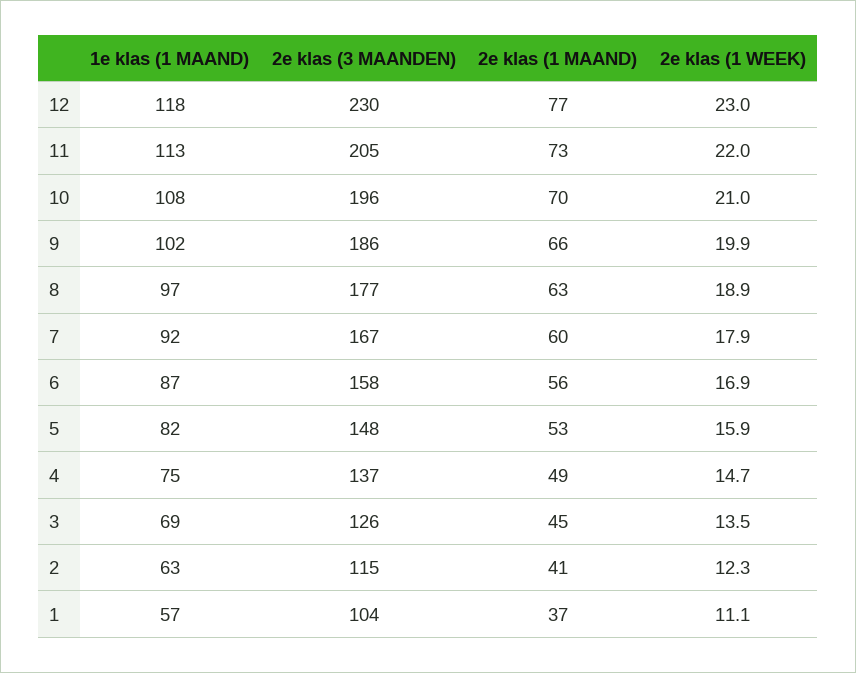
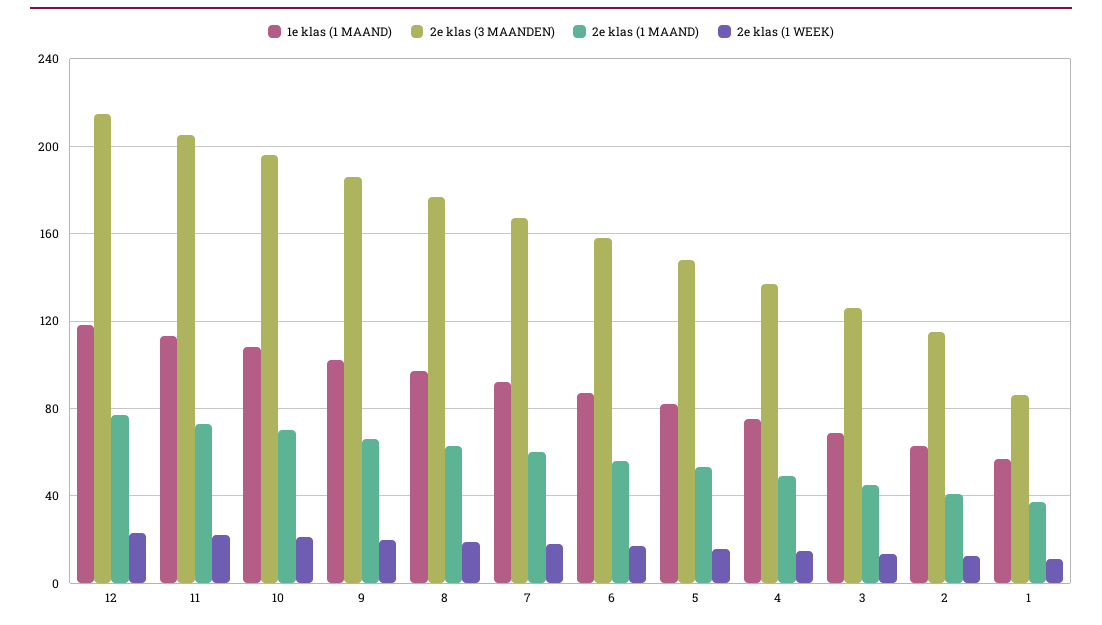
2e klas (3 MAANDEN), 12: 230 -> 215
2e klas (3 MAANDEN), 1: 104 -> 85

